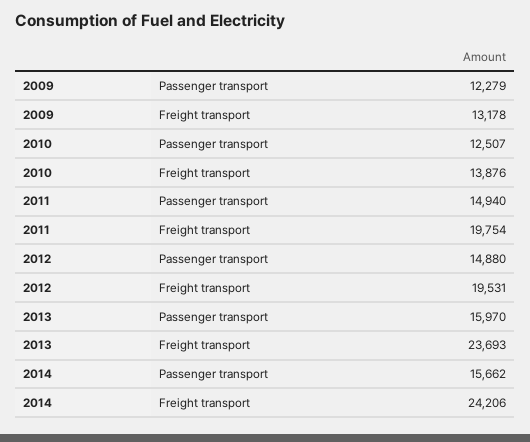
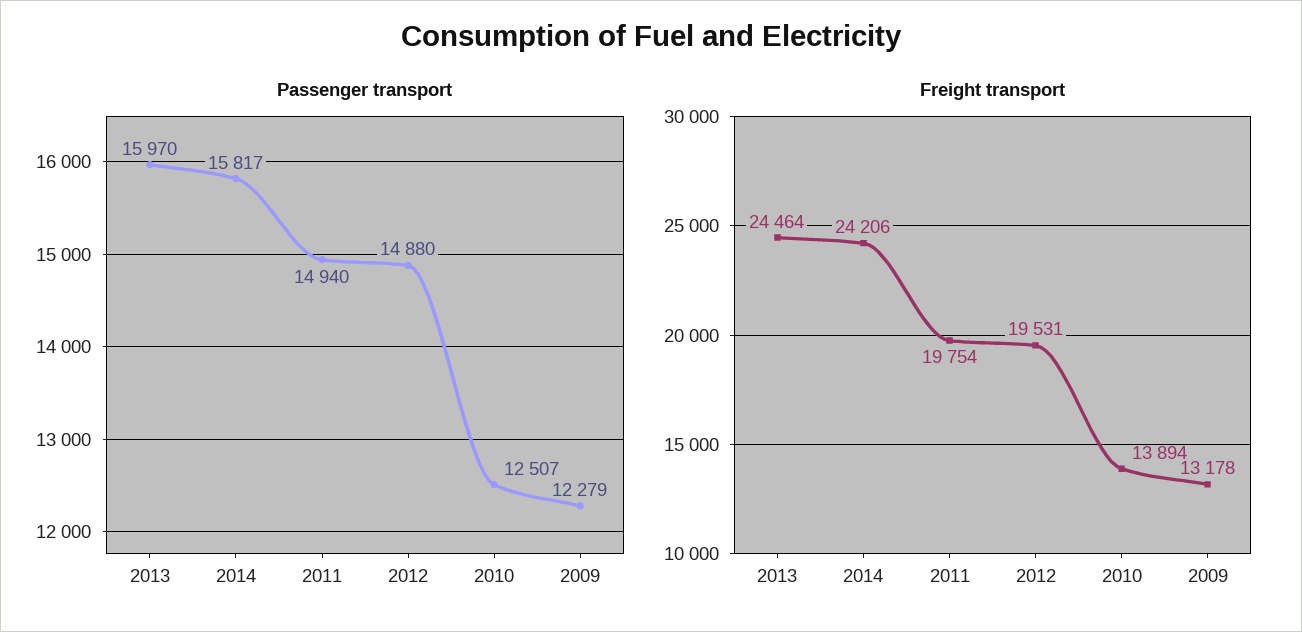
Freight transport, 2010: 13876 -> 13894
Freight transport, 2013: 23693 -> 24464
Passenger transport, 2014: 15662 -> 15817

